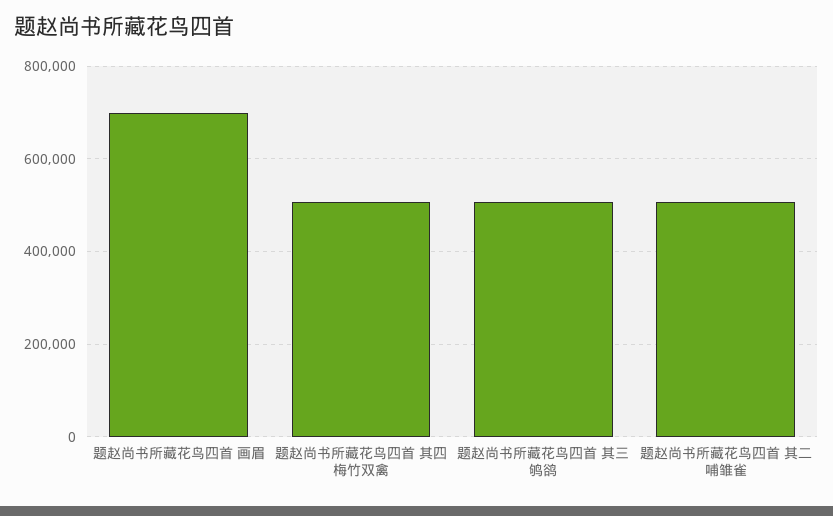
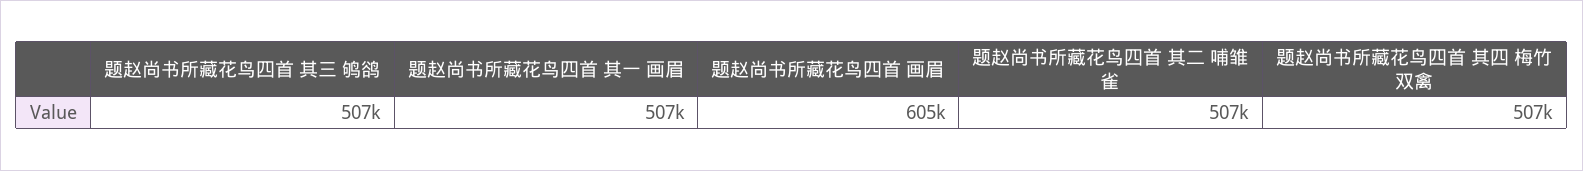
题赵尚书所藏花鸟四首 画眉: 700000 -> 605000
题赵尚书所藏花鸟四首 其一 画眉: none -> 507000

